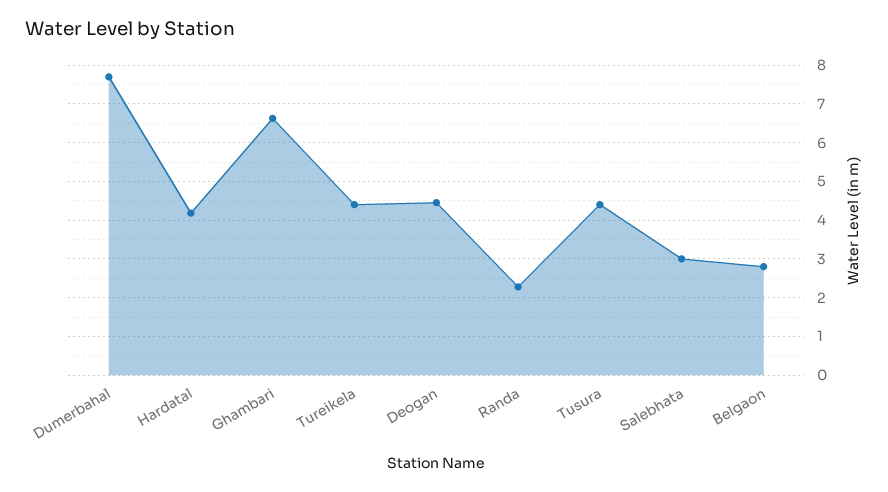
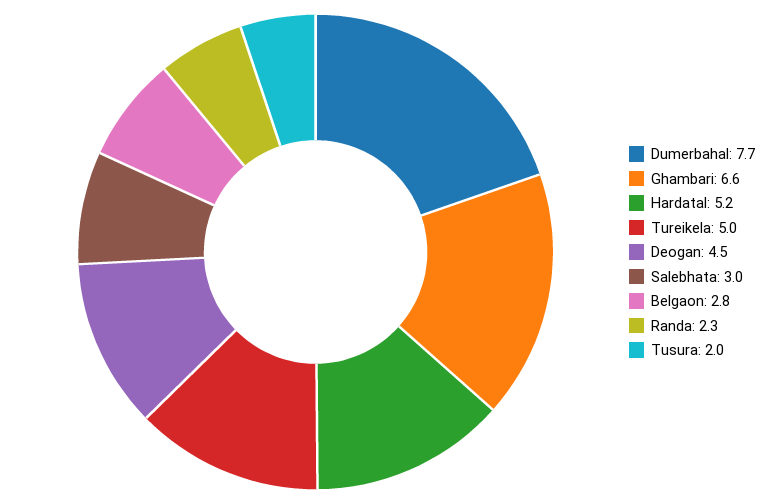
Hardatal: 4.2 -> 5.2
Tureikela: 4.4 -> 5
Tusura: 4.4 -> 2

